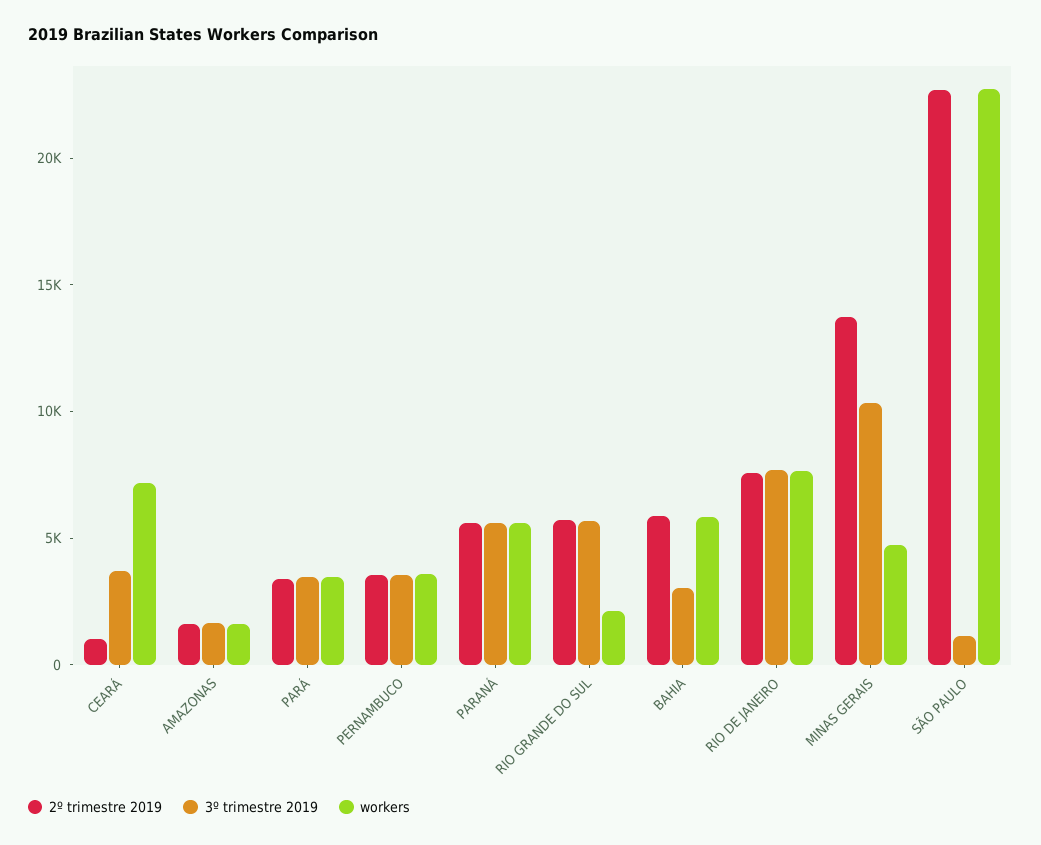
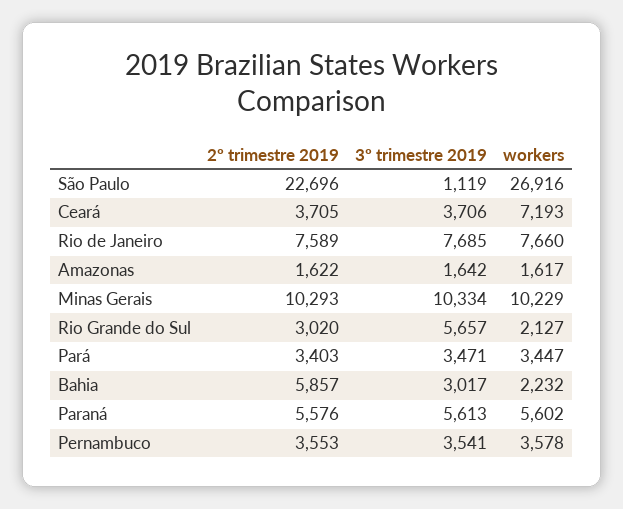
2º trimestre 2019, CEARÁ: 1000 -> 3705
2º trimestre 2019, RIO GRANDE DO SUL: 6000 -> 3020
workers, BAHIA: 6000 -> 2232
2º trimestre 2019, MINAS GERAIS: 14000 -> 10293
workers, MINAS GERAIS: 5000 -> 10229
workers, SÃO PAULO: 23000 -> 26916

